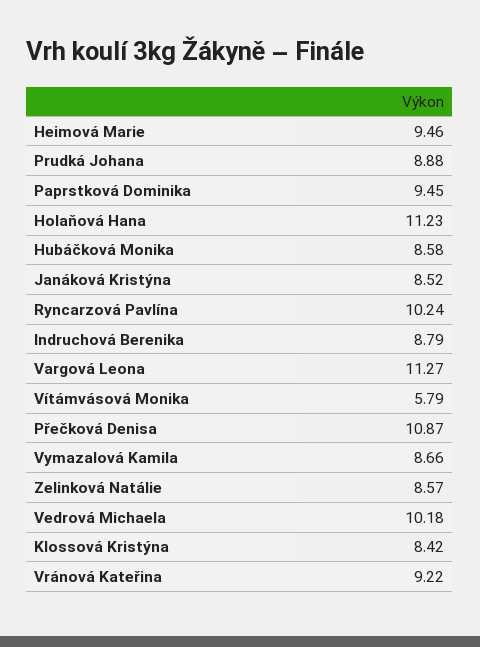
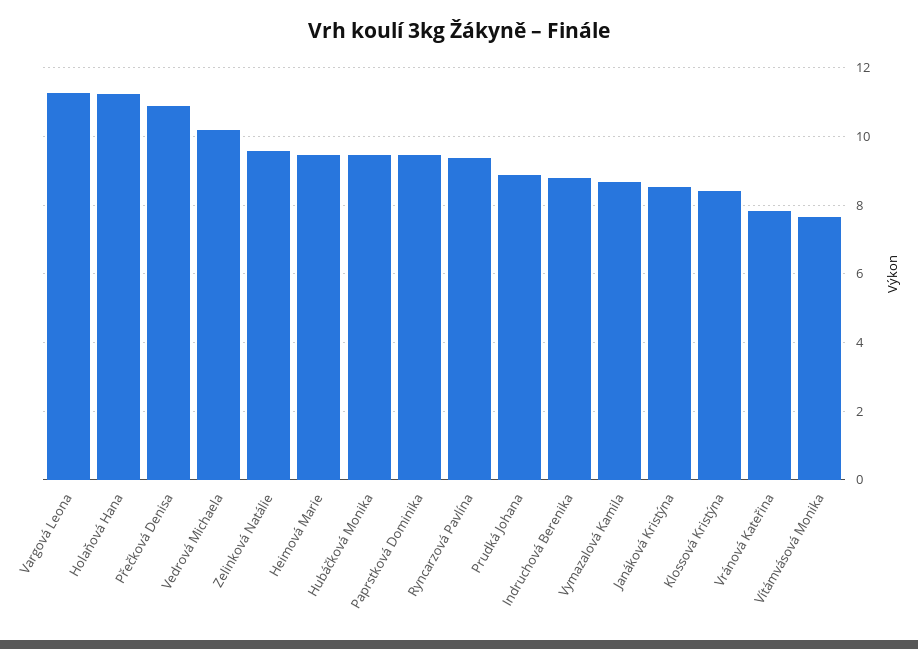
Hubáčková Monika: 8.58 -> 9.4
Ryncarzová Pavlína: 10.24 -> 9.4
Vítámvásová Monika: 5.79 -> 7.6
Zelinková Natálie: 8.57 -> 9.6
Vránová Kateřina: 9.22 -> 7.8

